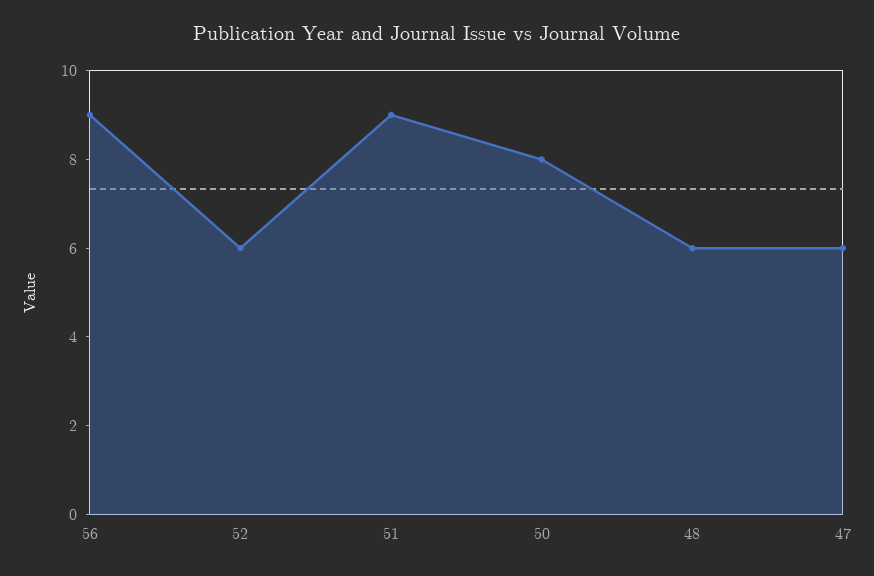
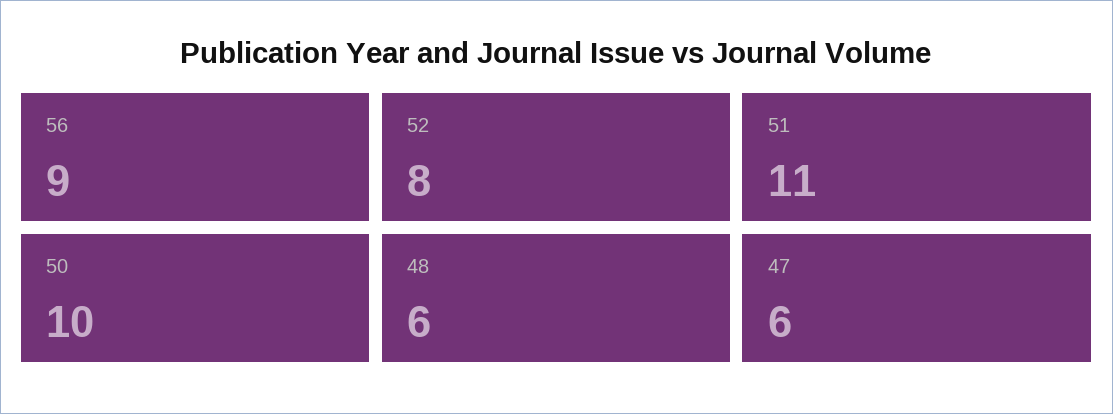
52: 6 -> 8
51: 9 -> 11
50: 8 -> 10

